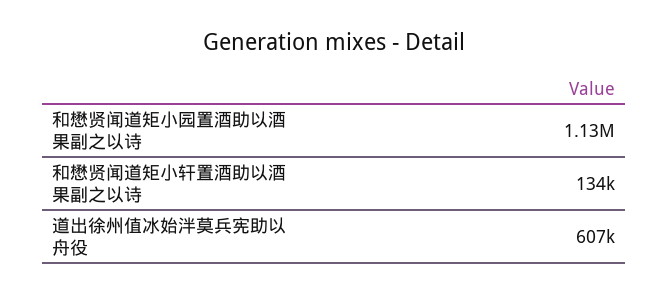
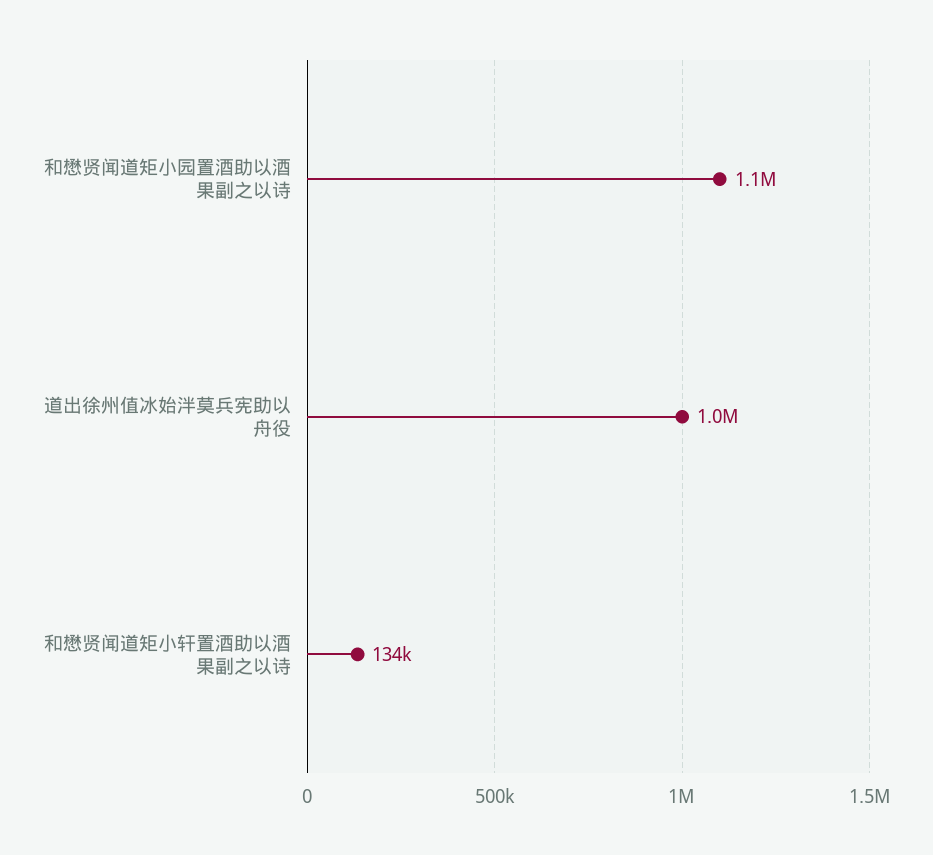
道出徐州值冰始泮莫兵宪助以舟役: 607000 -> 1000000

